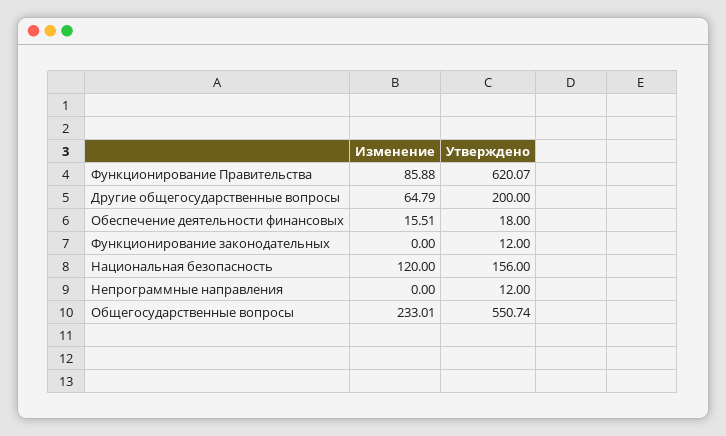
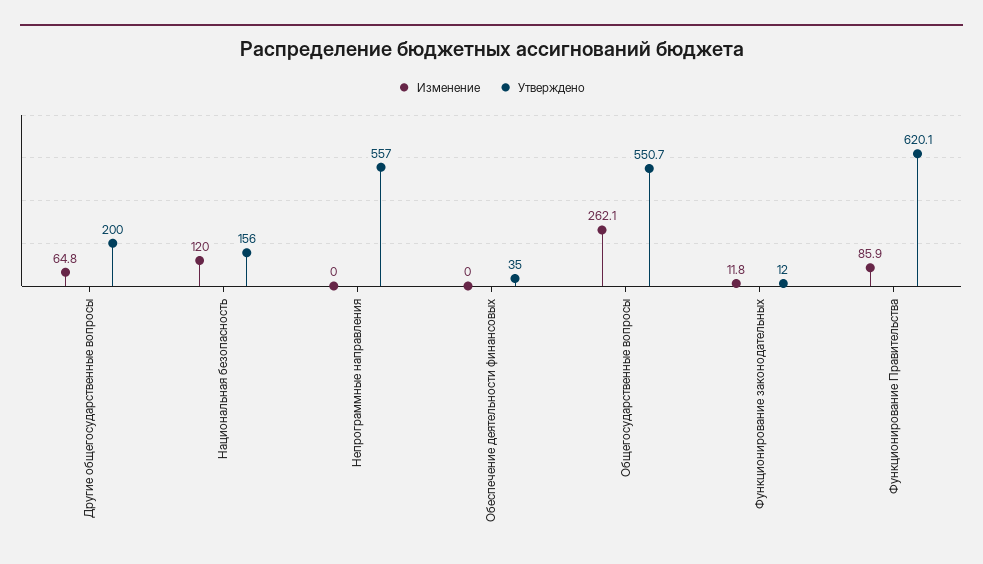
Изменение, Обеспечение деятельности финансовых: 15.51 -> 0
Утверждено, Обеспечение деятельности финансовых: 18 -> 35
Изменение, Функционирование законодательных: 0 -> 11.8
Утверждено, Непрограммные направления: 12 -> 557
Изменение, Общегосударственные вопросы: 233.01 -> 262.1

